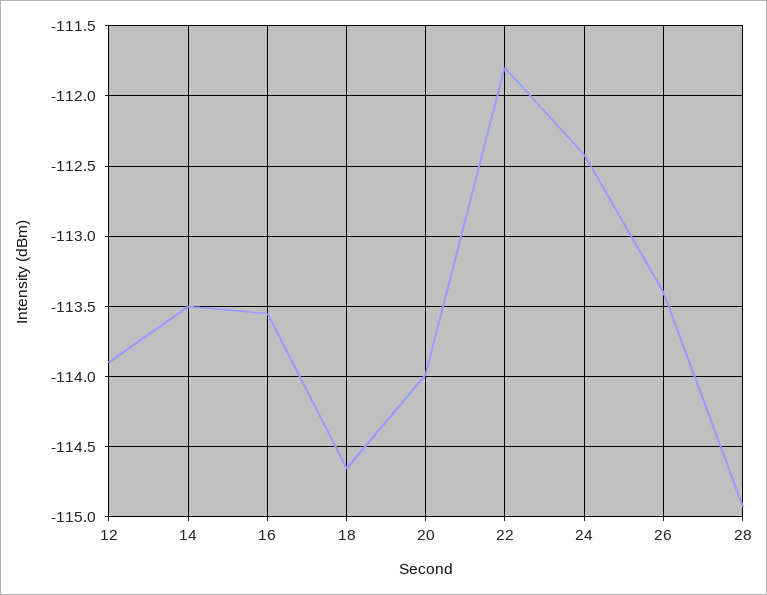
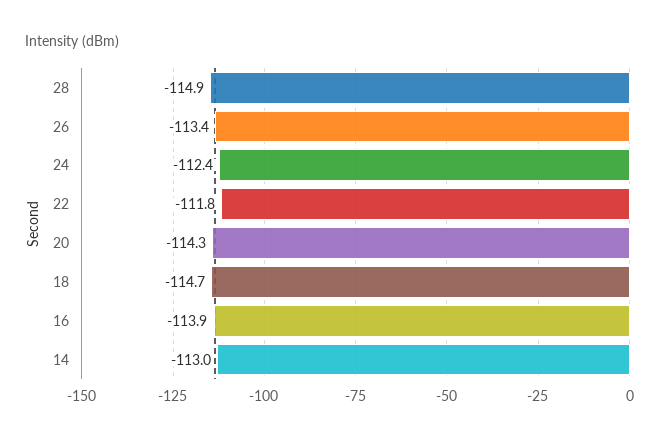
12: -113.9 -> none
14: -113.5 -> -113
16: -113.55 -> -113.9
20: -114 -> -114.3

